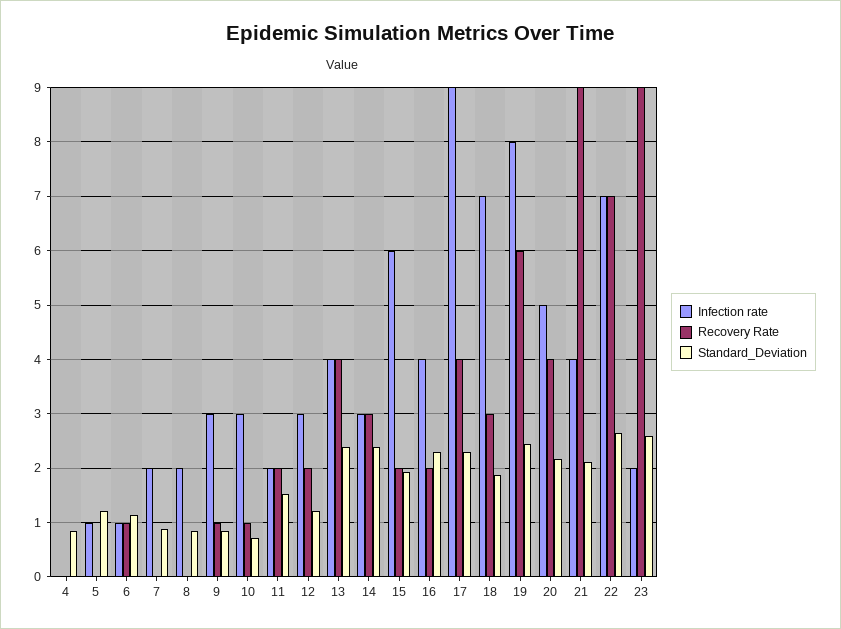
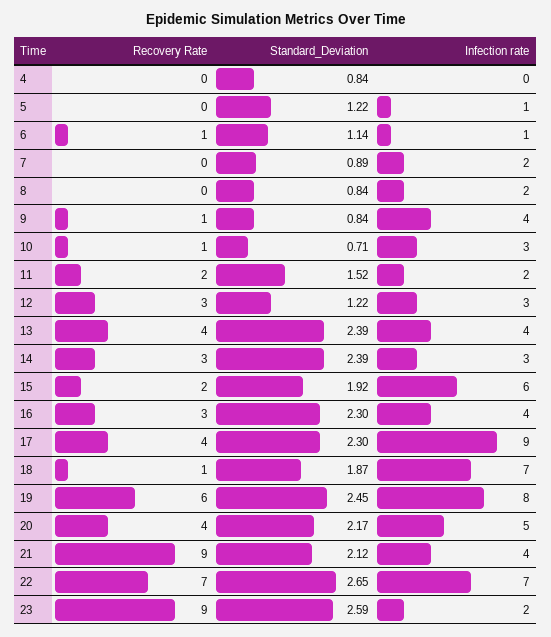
Infection rate, 9: 3 -> 4
Recovery Rate, 12: 2 -> 3
Recovery Rate, 16: 2 -> 3
Recovery Rate, 18: 3 -> 1

